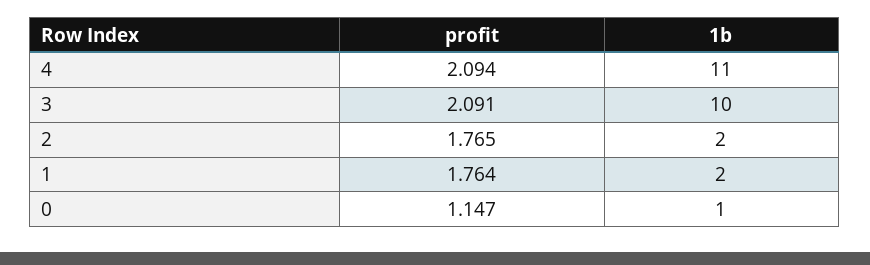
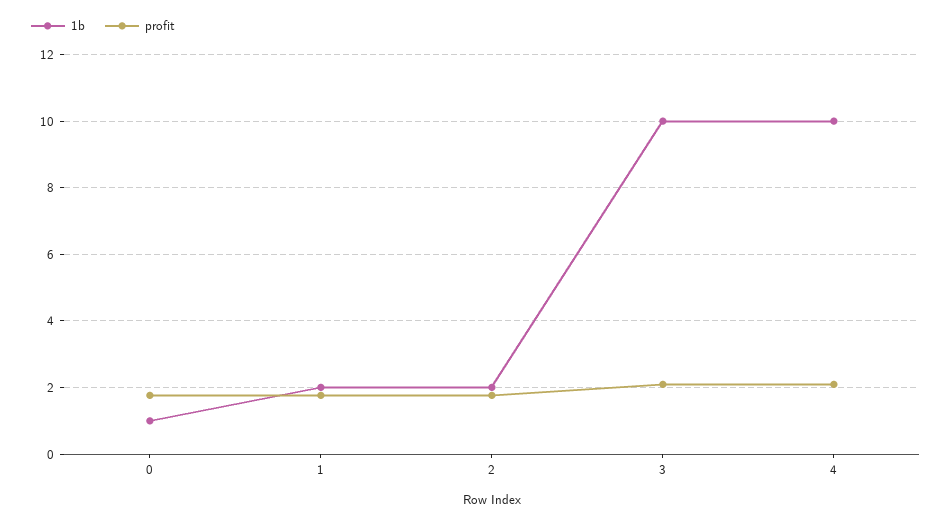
1b, 4: 11 -> 10
profit, 0: 1.147 -> 1.8

